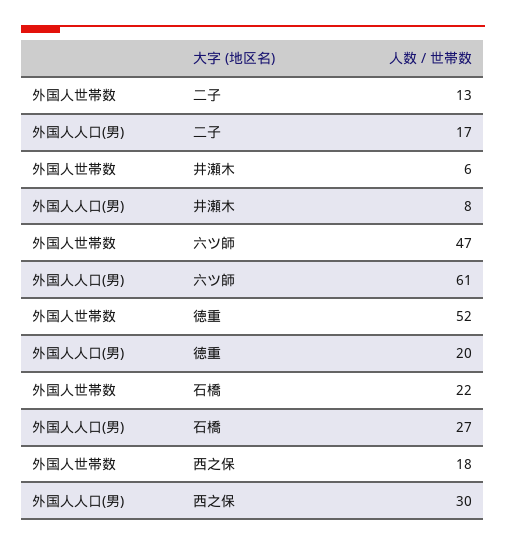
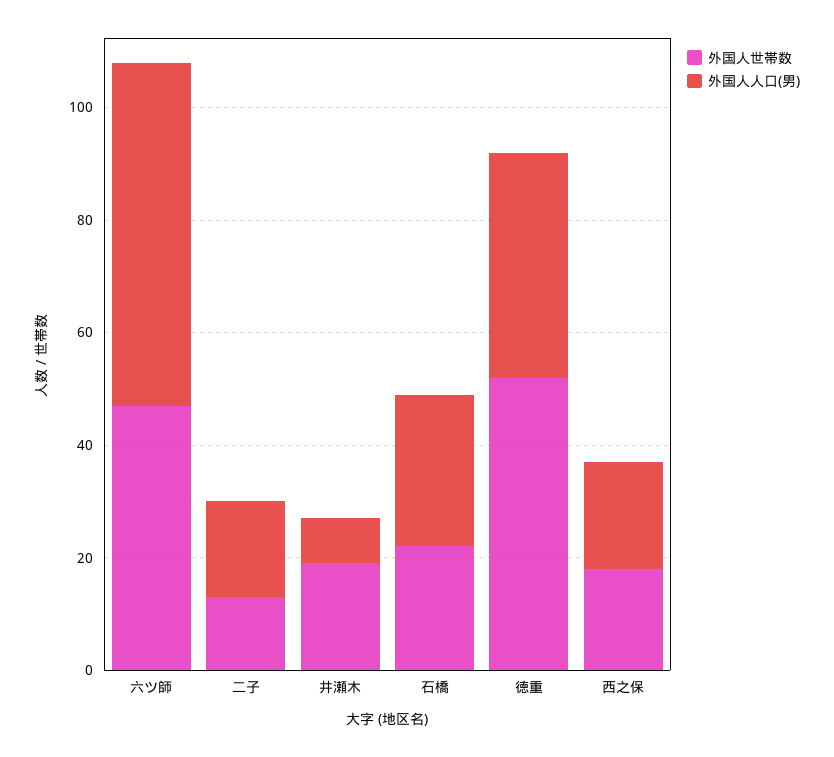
外国人世帯数, 井瀬木: 6 -> 20
外国人人口(男), 徳重: 20 -> 40
外国人人口(男), 西之保: 30 -> 20

